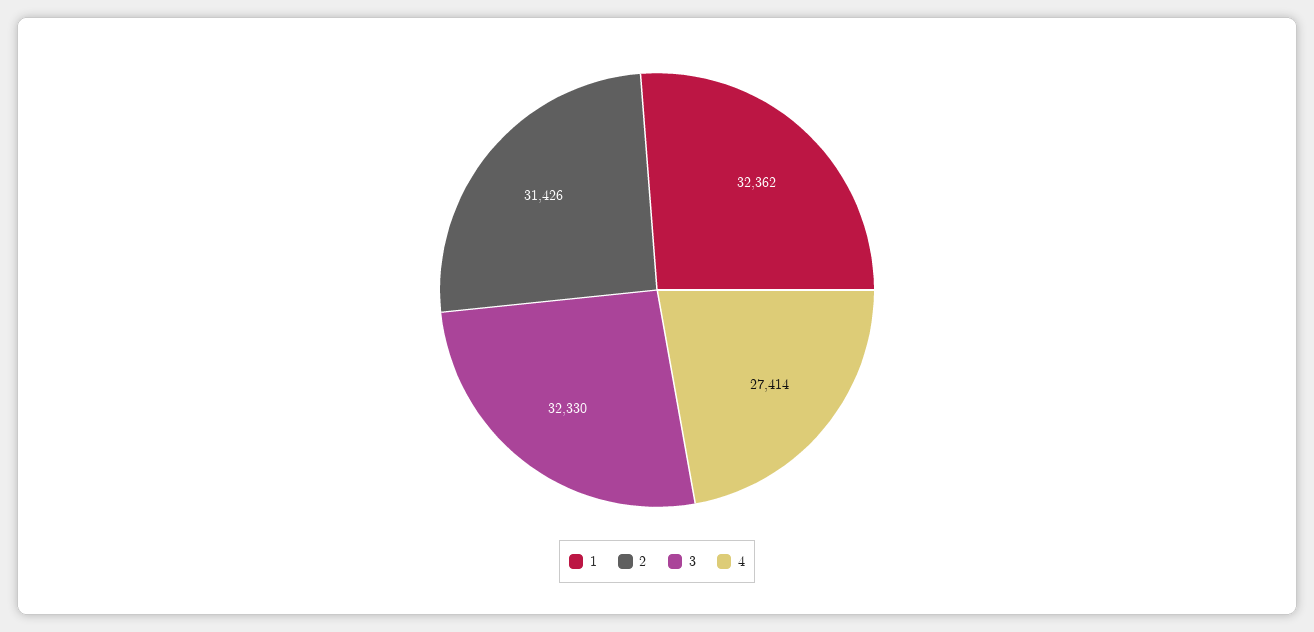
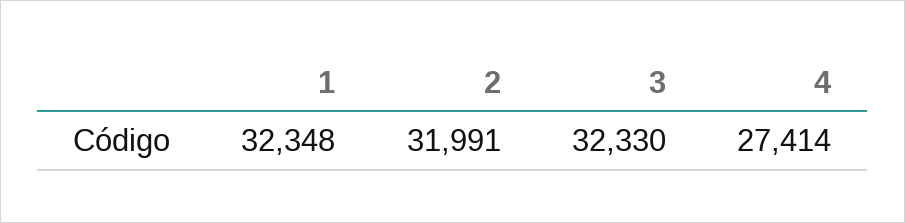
1: 32362 -> 32348
2: 31426 -> 31991

